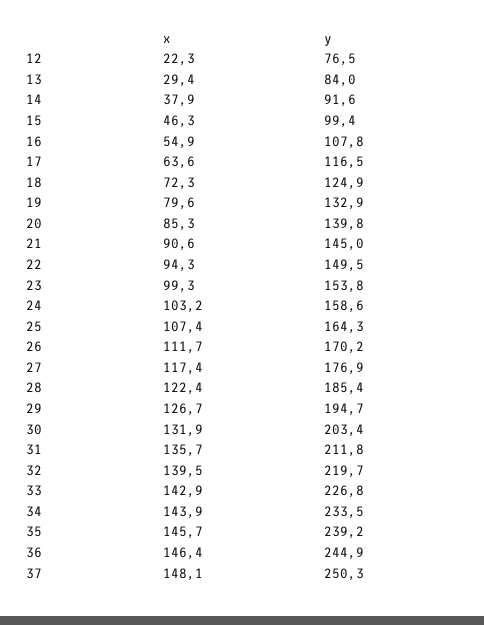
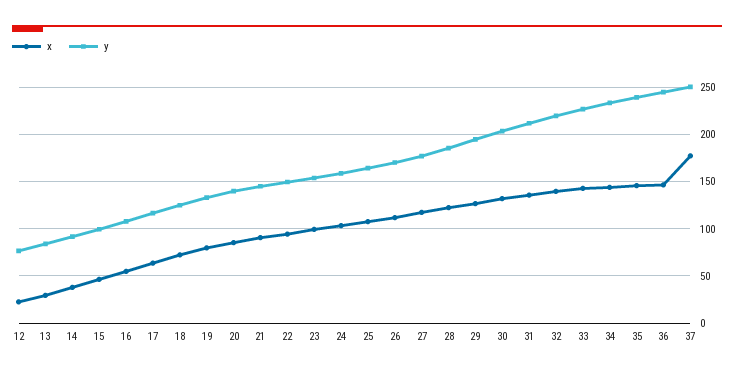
x, 37: 148.1 -> 180

